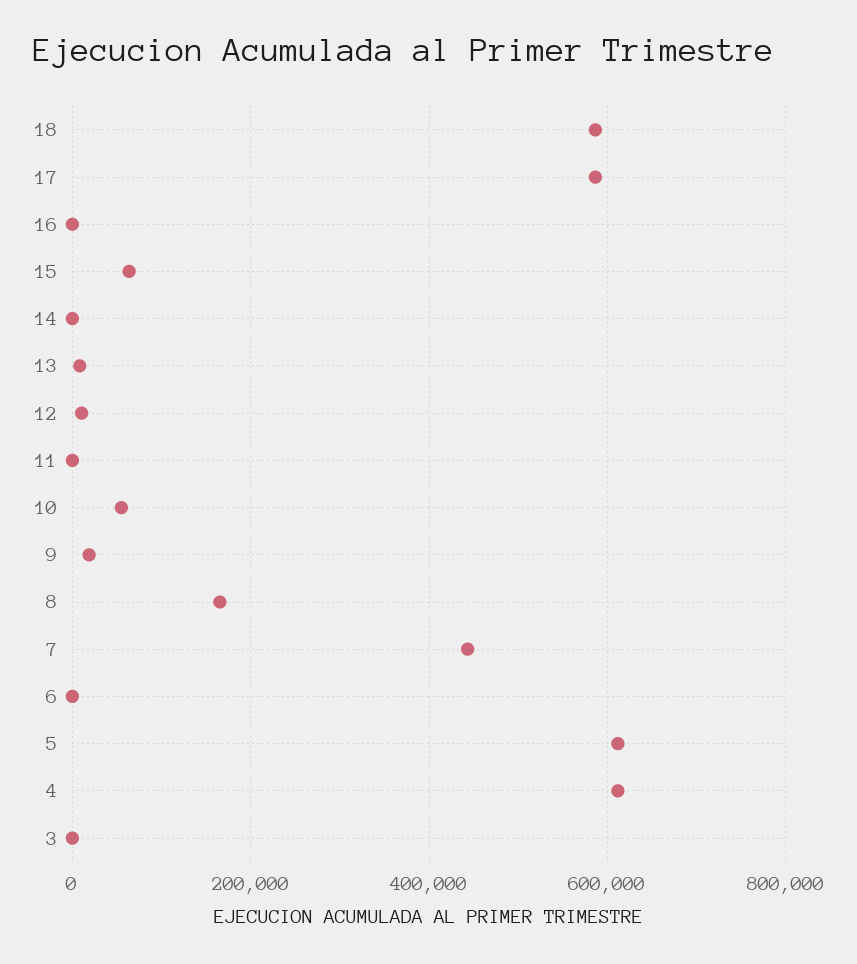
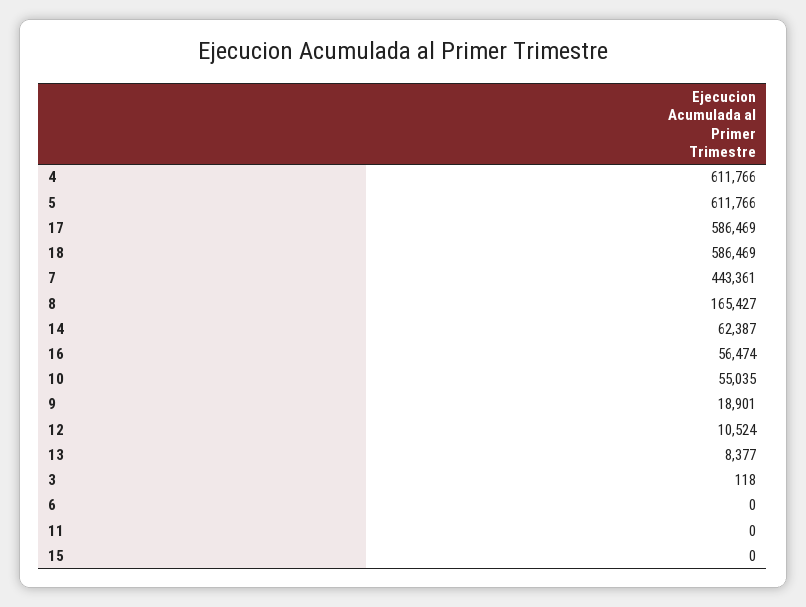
16: 0 -> 56474
15: 60000 -> 0
14: 0 -> 62387

